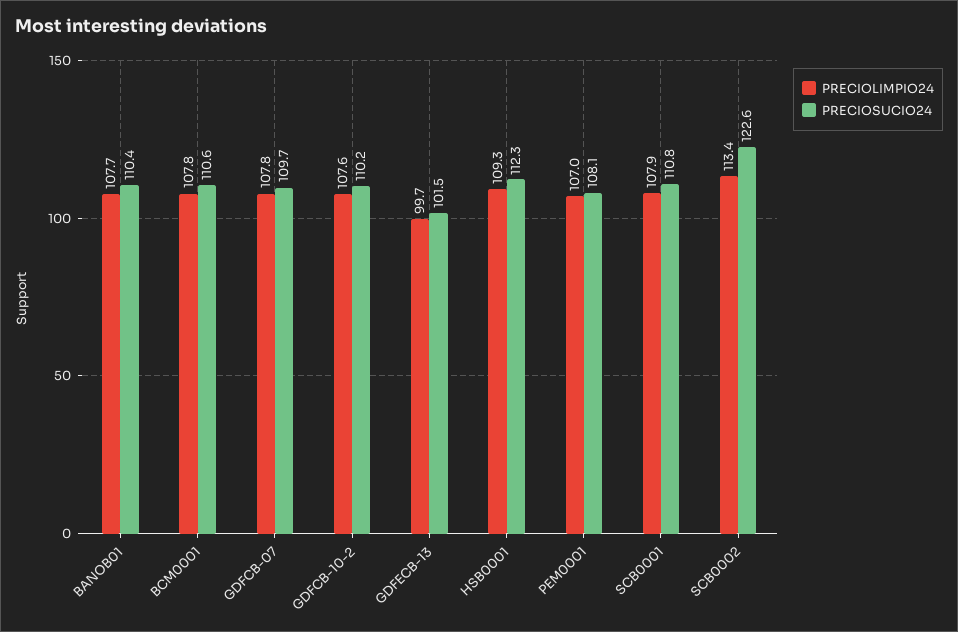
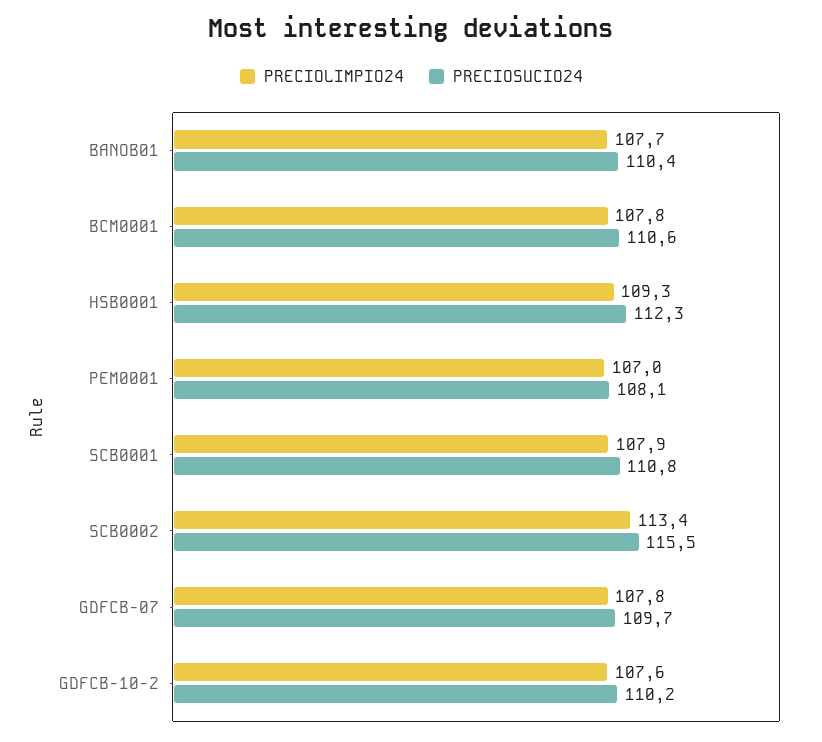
PRECIOLIMPIO24, GDFECB-13: 99.7 -> none
PRECIOSUCIO24, GDFECB-13: 101.5 -> none
PRECIOSUCIO24, SCB0002: 122.6 -> 115.5

